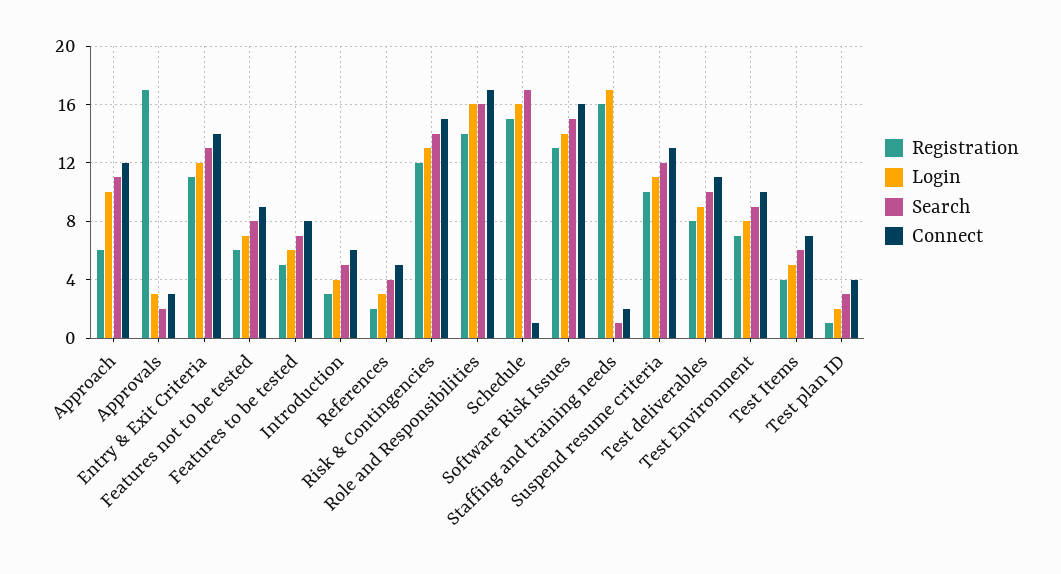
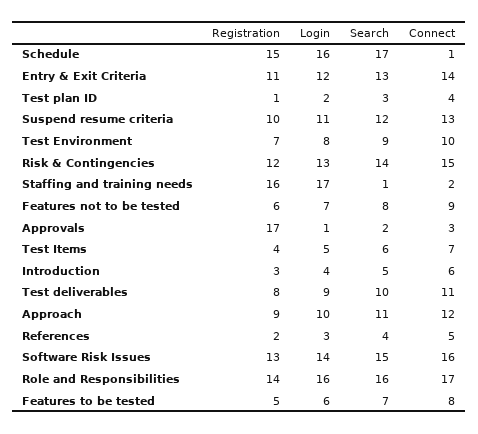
Registration, Approach: 6 -> 9
Login, Approvals: 3 -> 1

